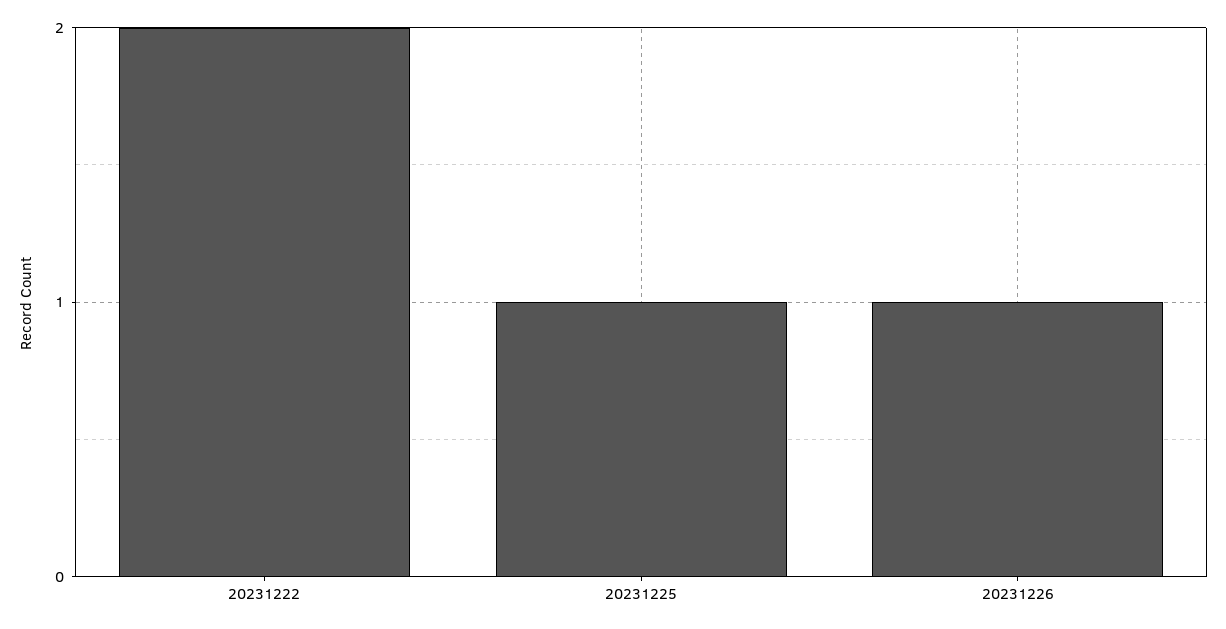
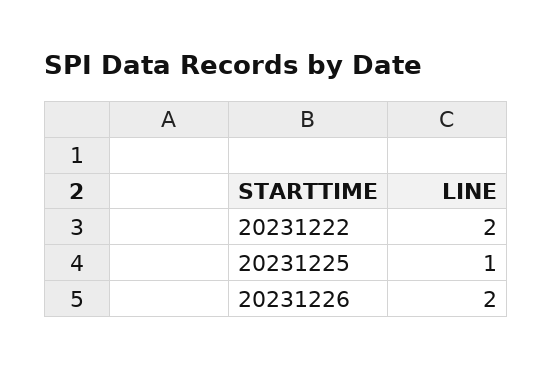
20231226: 1 -> 2

